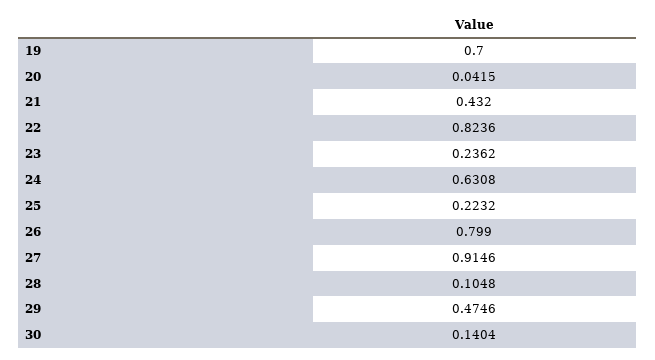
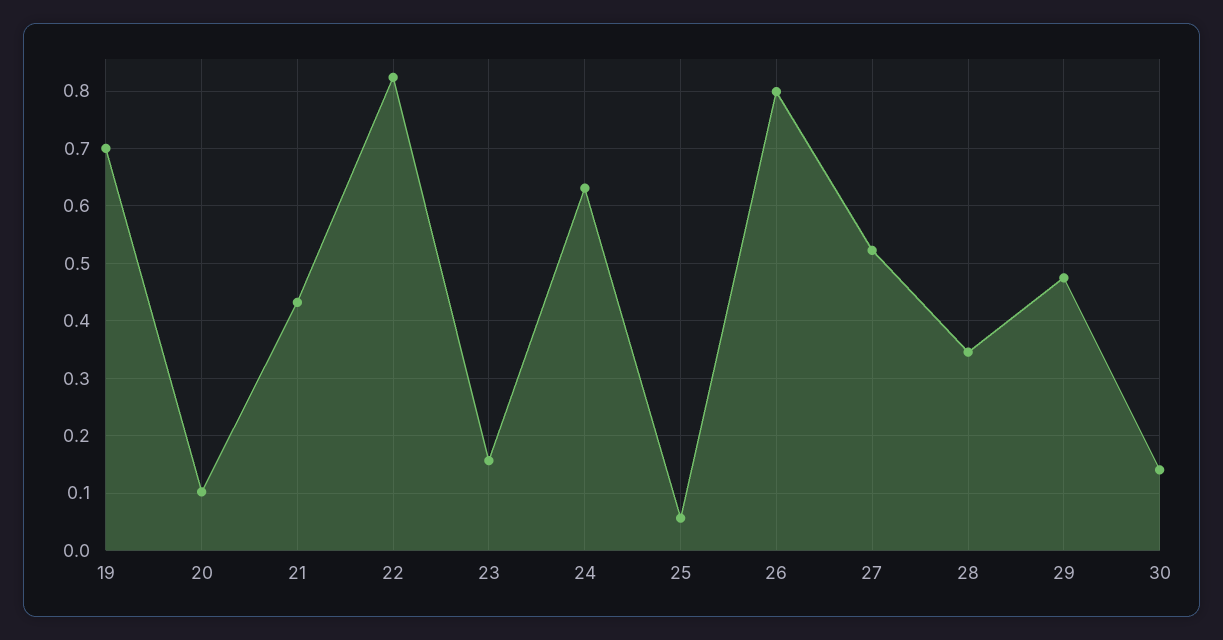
20: 0.0415 -> 0.1
23: 0.2362 -> 0.16
25: 0.2232 -> 0.06
27: 0.9146 -> 0.52
28: 0.1048 -> 0.34

